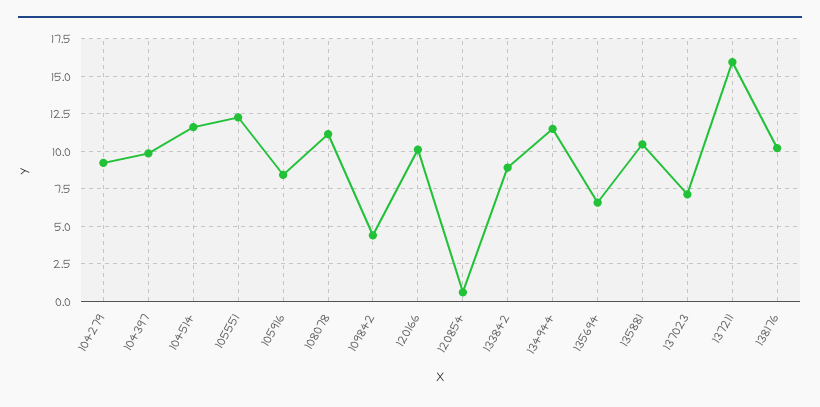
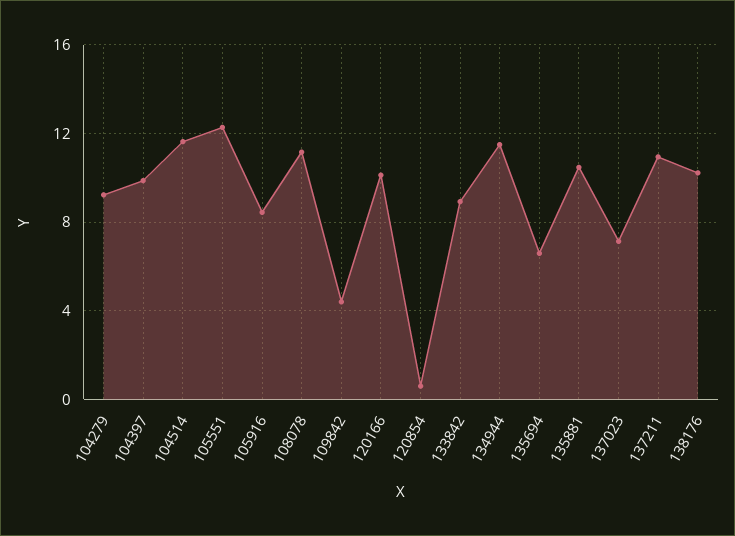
137211: 16 -> 11

